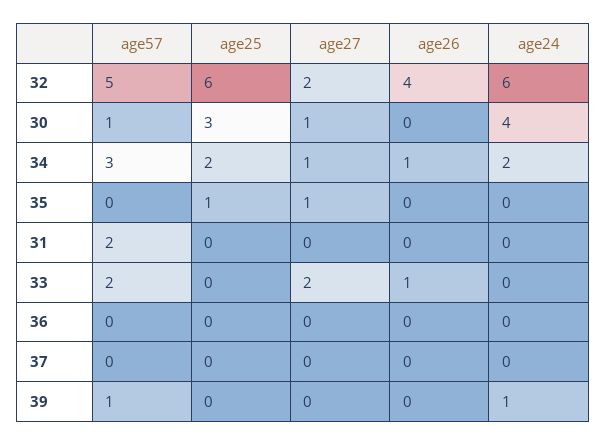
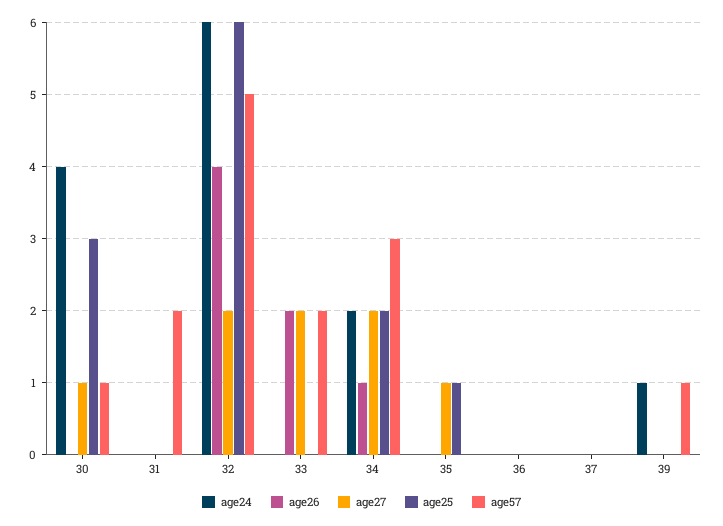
age27, 34: 1 -> 2
age26, 33: 1 -> 2

